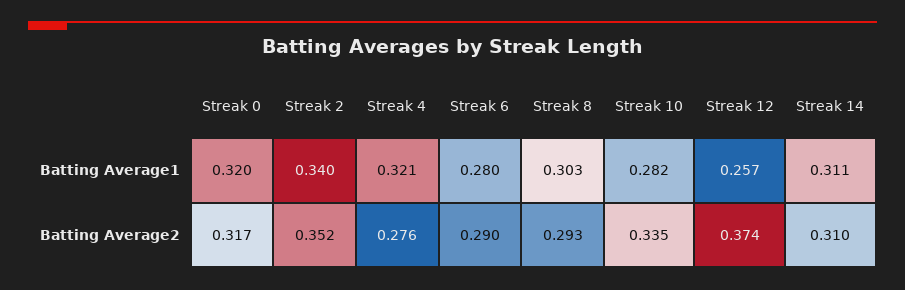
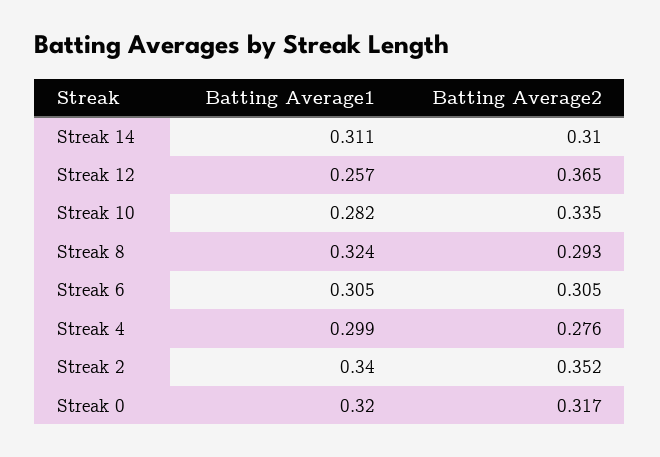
Streak 4, Batting Average1: 0.321 -> 0.299
Streak 6, Batting Average1: 0.28 -> 0.305
Streak 8, Batting Average1: 0.303 -> 0.324
Streak 6, Batting Average2: 0.29 -> 0.305
Streak 12, Batting Average2: 0.374 -> 0.365

